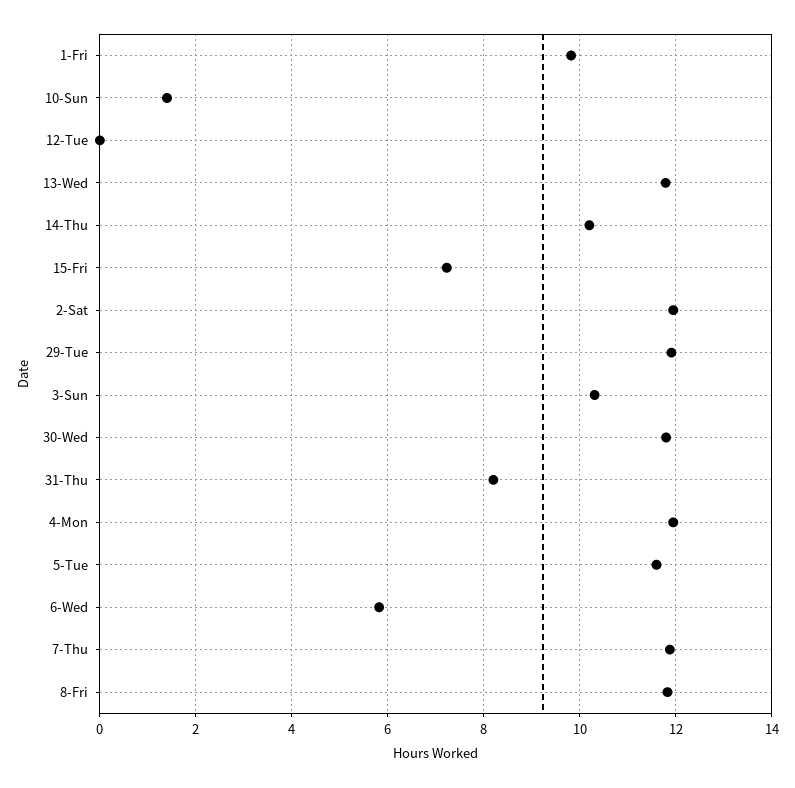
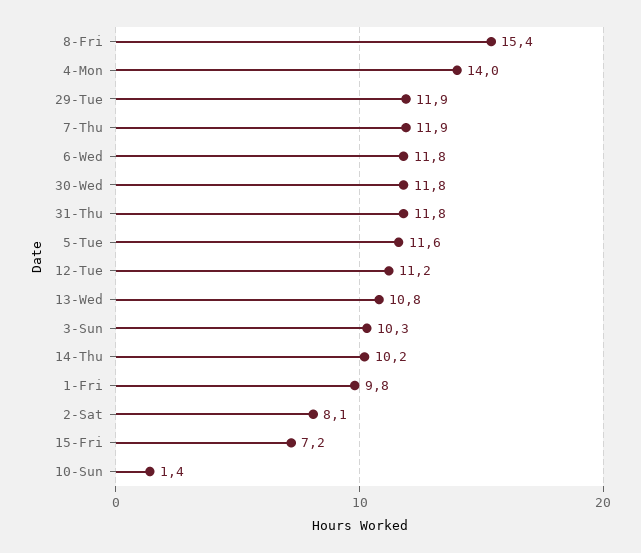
12-Tue: 0 -> 11.2
13-Wed: 11.8 -> 10.8
2-Sat: 12 -> 8.1
31-Thu: 8.2 -> 11.8
4-Mon: 12 -> 14
6-Wed: 5.8 -> 11.8
8-Fri: 11.8 -> 15.4

